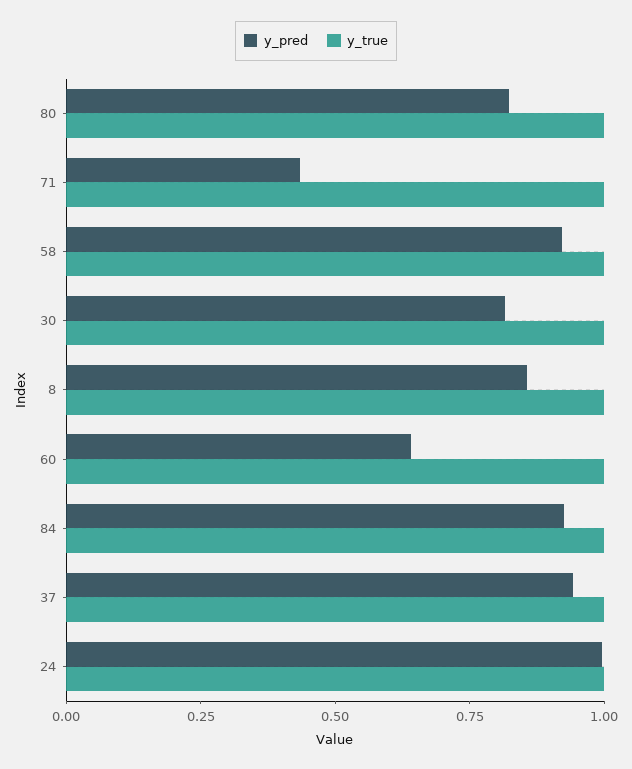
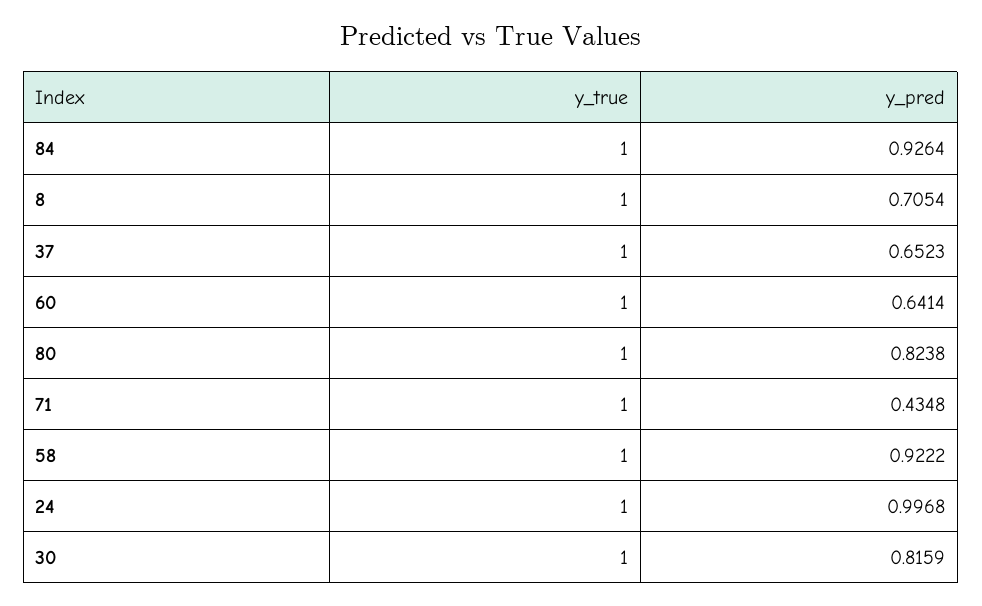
y_pred, 8: 0.85 -> 0.7054
y_pred, 37: 0.95 -> 0.6523

